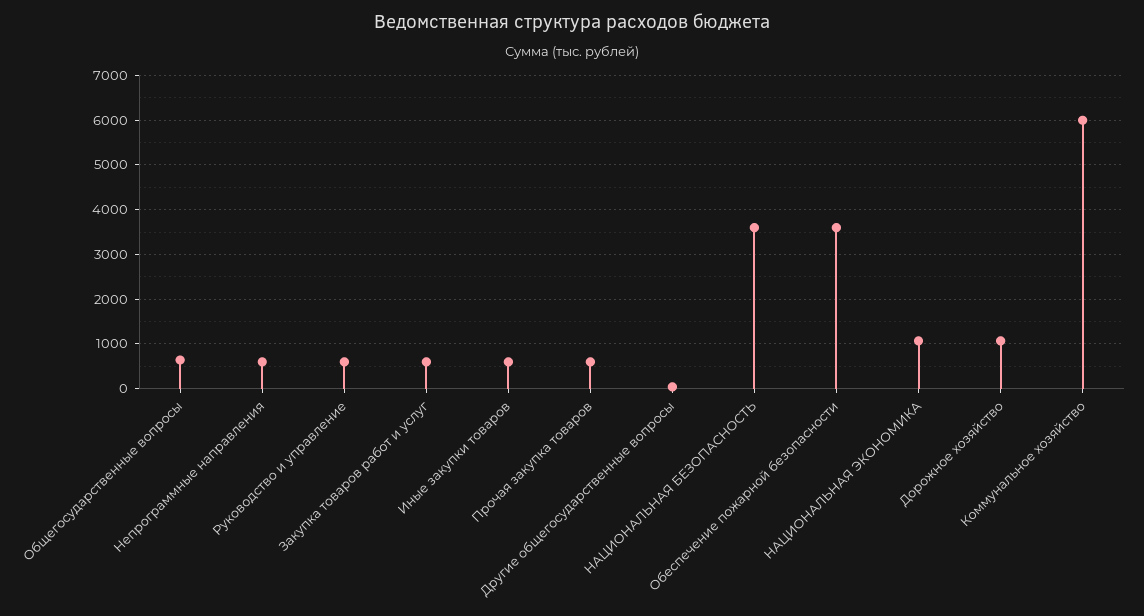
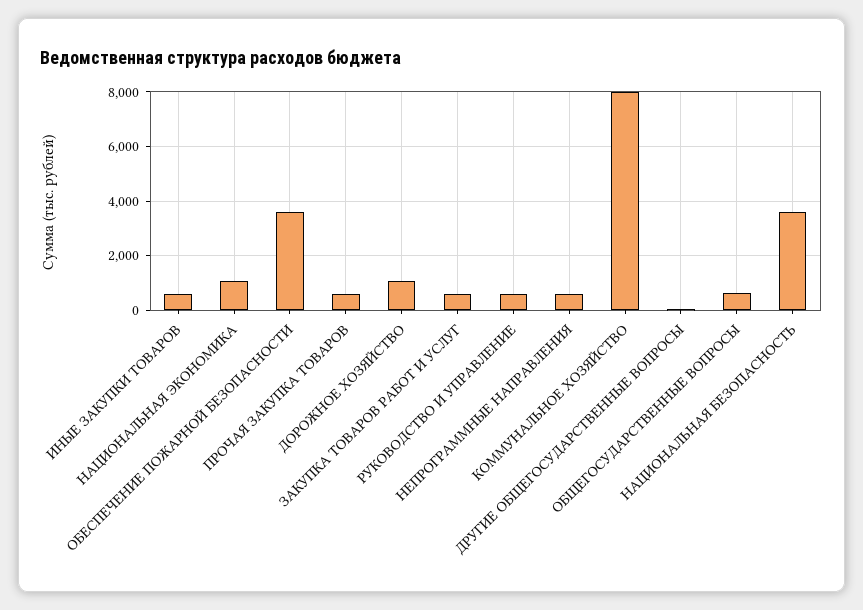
Коммунальное хозяйство: 6000 -> 8000

